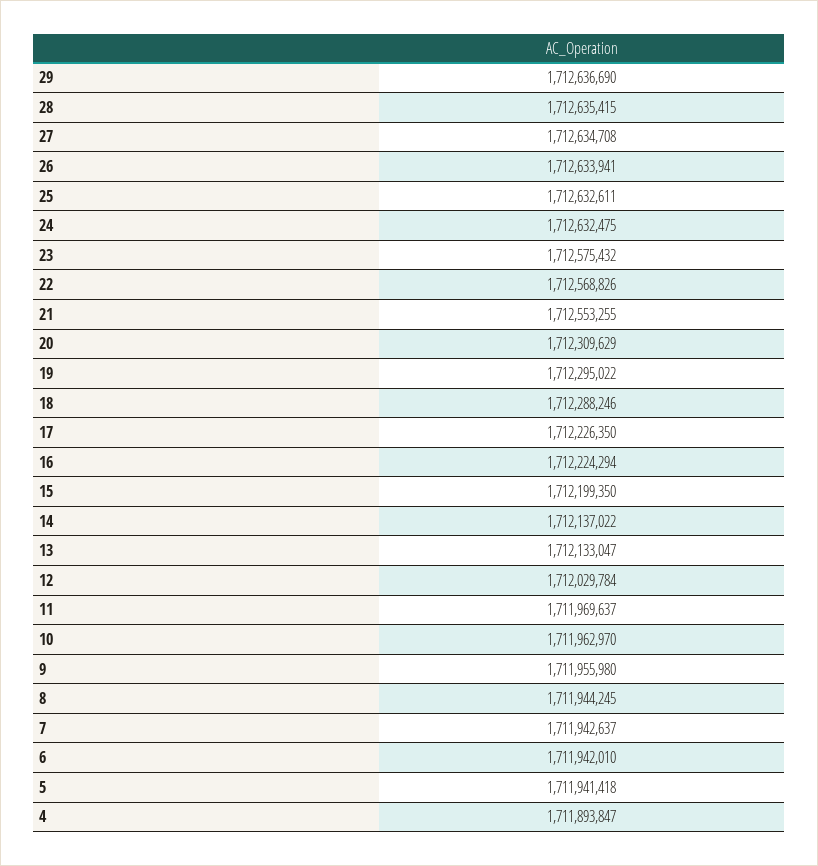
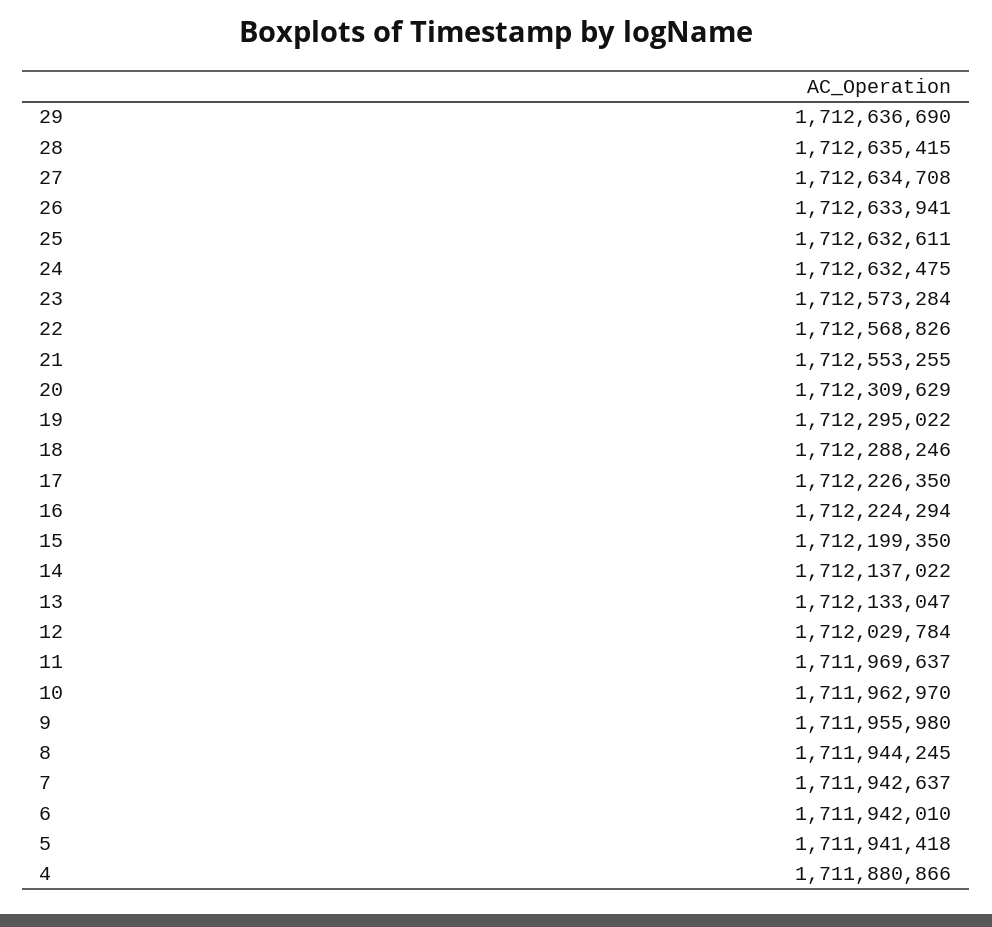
23: 1712575432 -> 1712573284
4: 1711893847 -> 1711880866

